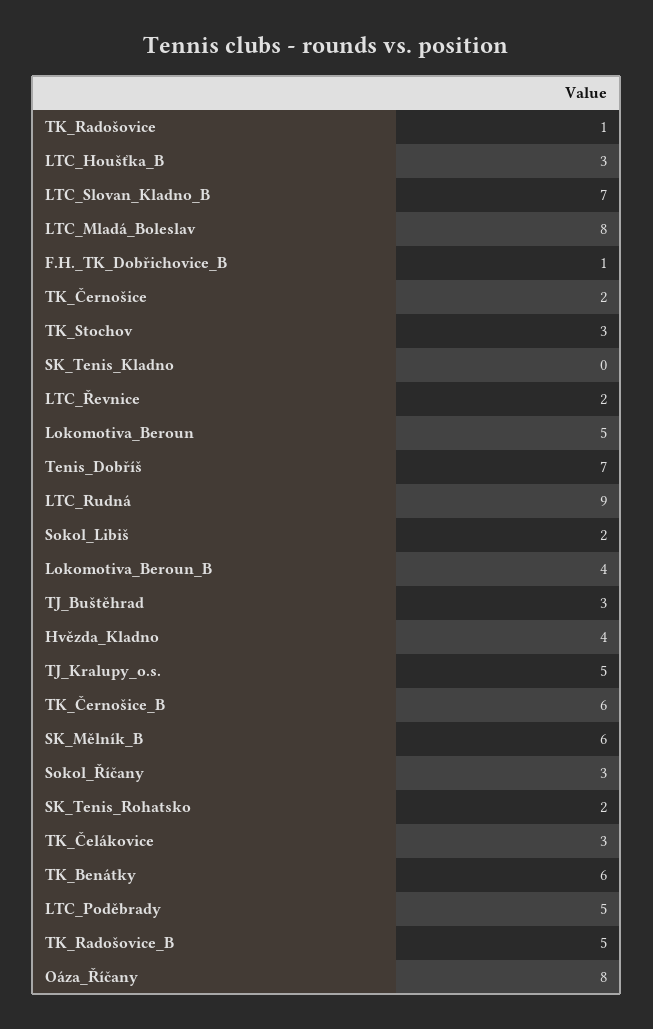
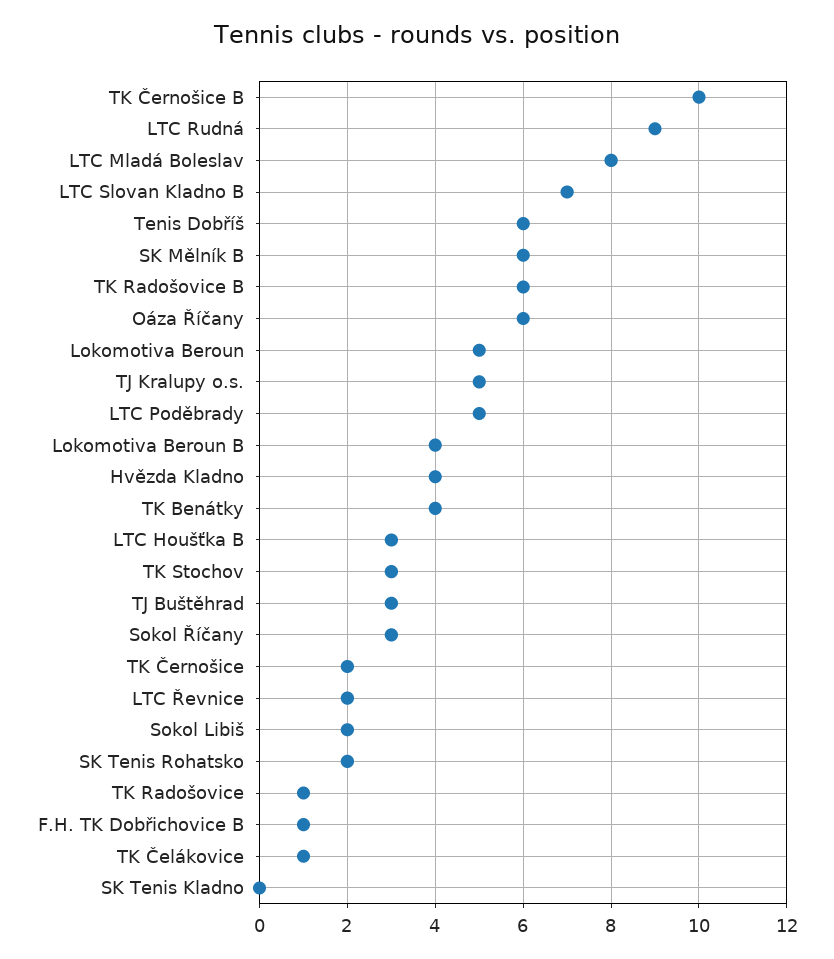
Tenis_Dobříš: 7 -> 6
TK_Černošice_B: 6 -> 10
TK_Čelákovice: 3 -> 1
TK_Benátky: 6 -> 4
TK_Radošovice_B: 5 -> 6
Oáza_Říčany: 8 -> 6

